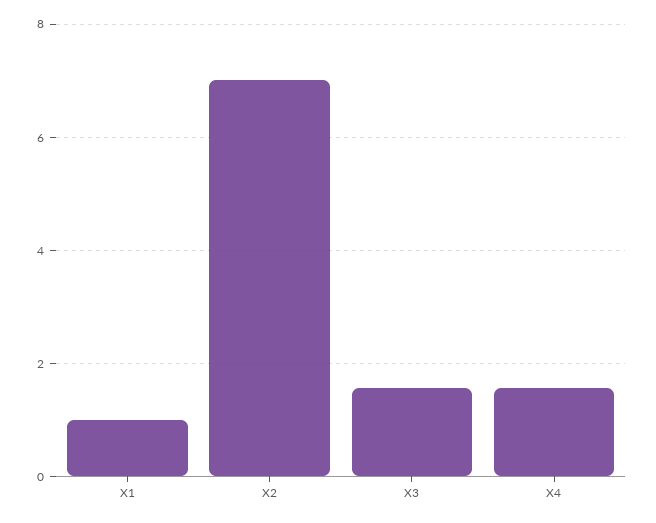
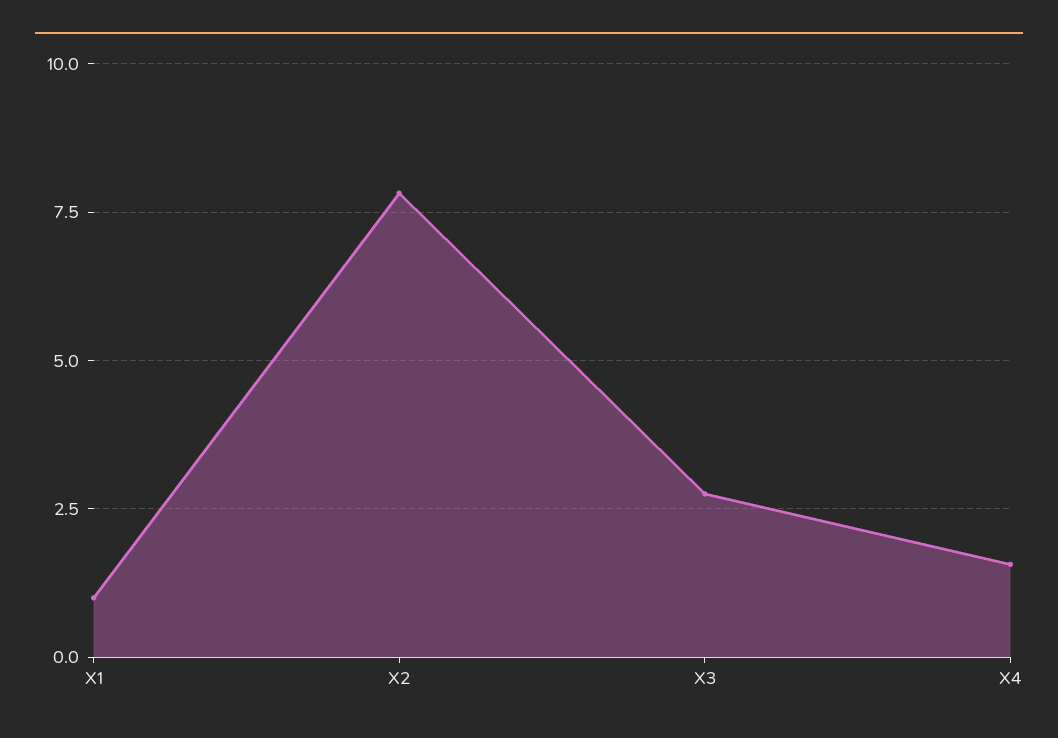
X2: 7 -> 7.75
X3: 1.6 -> 2.75

